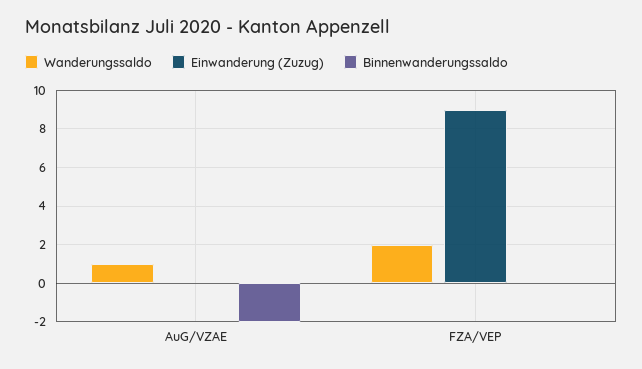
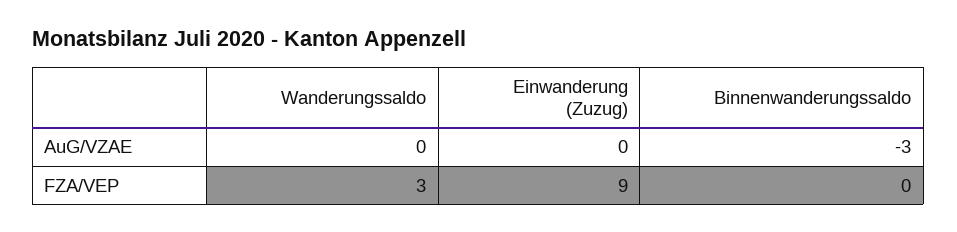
Wanderungssaldo, AuG/VZAE: 1 -> 0
Binnenwanderungssaldo, AuG/VZAE: -2 -> -3
Wanderungssaldo, FZA/VEP: 2 -> 3

